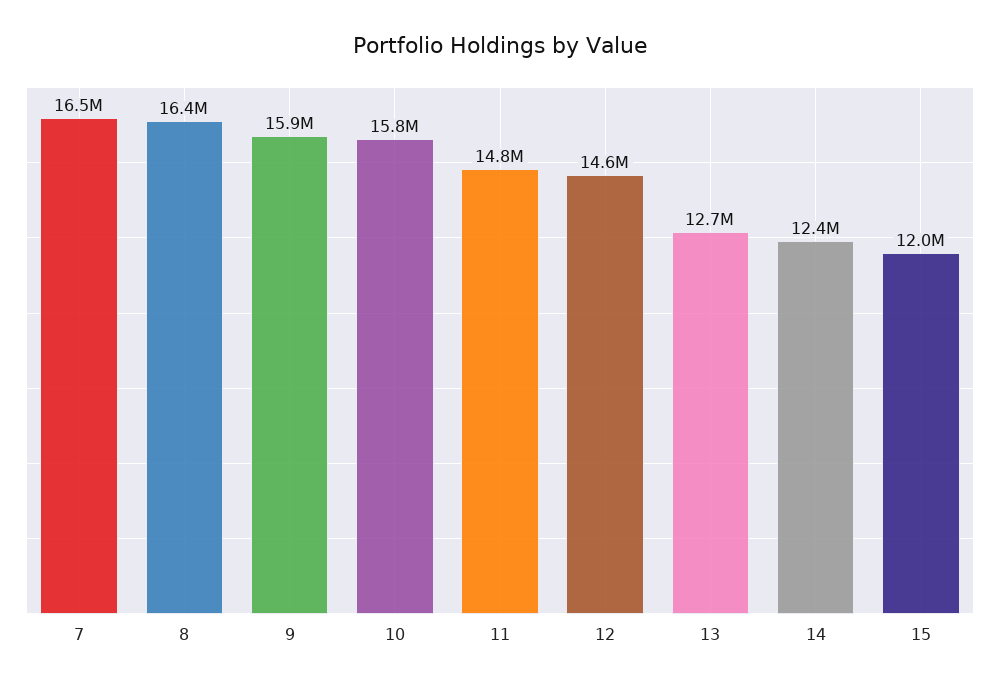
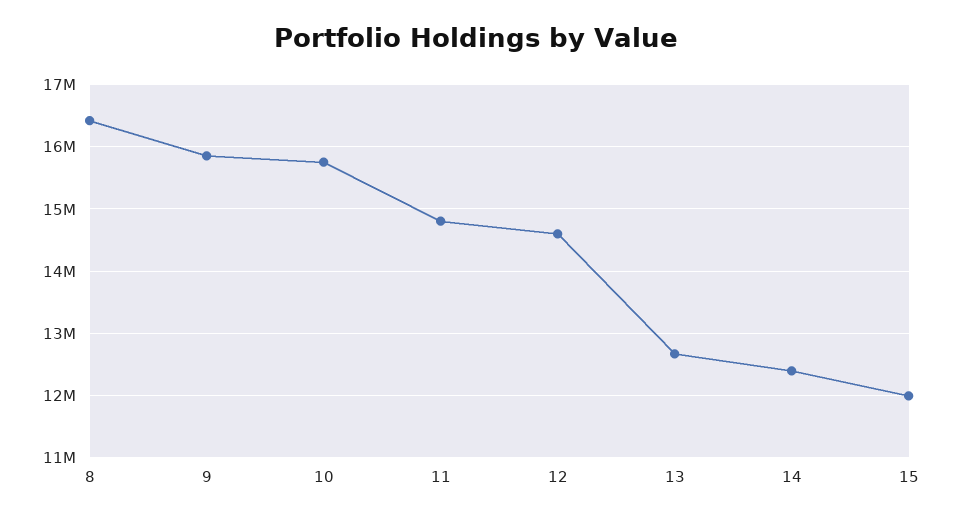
7: 16500000 -> none

